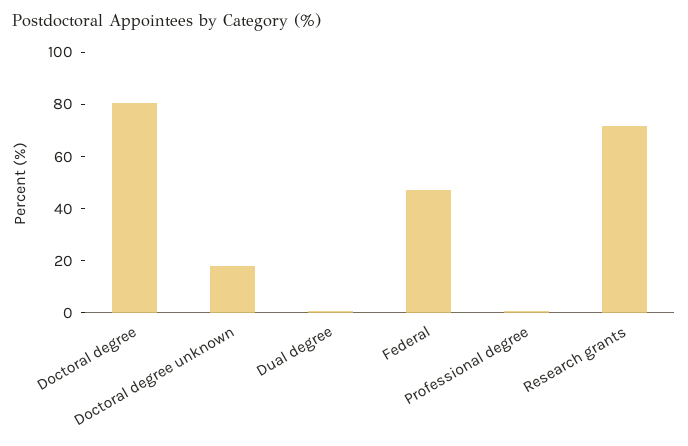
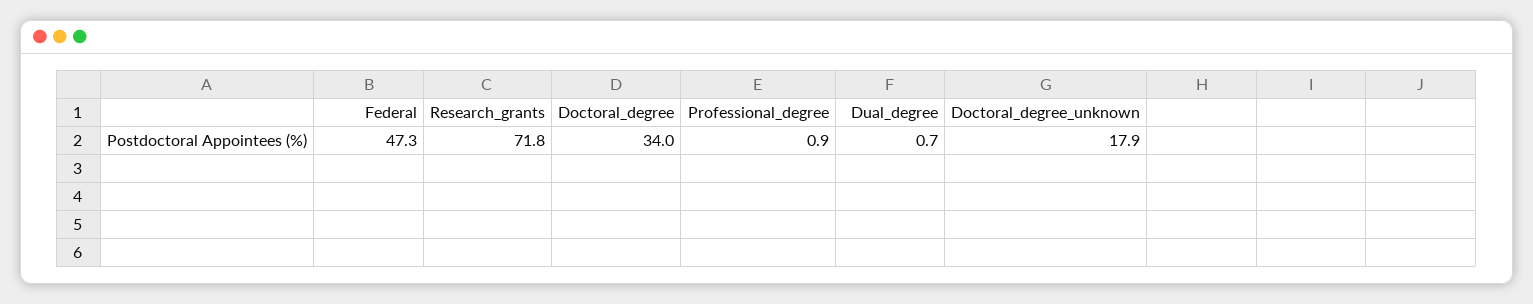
Doctoral degree: 80 -> 34

